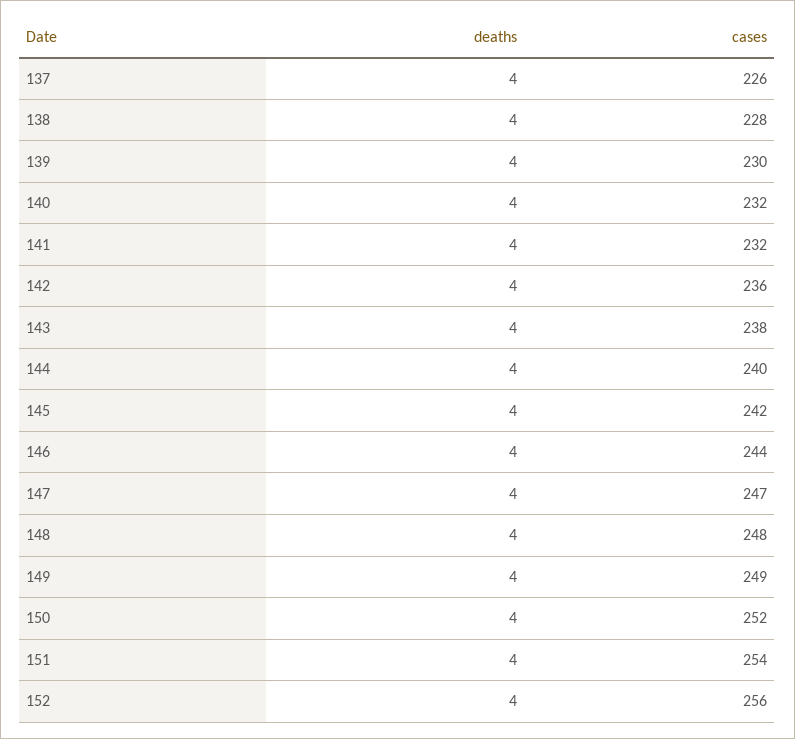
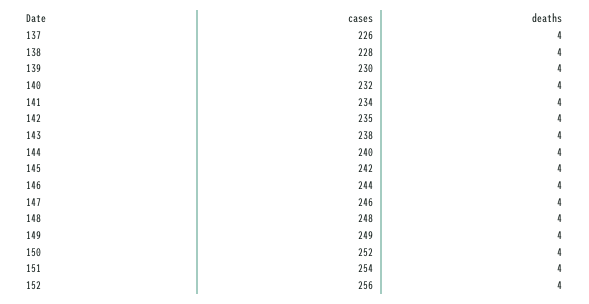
cases, 141: 232 -> 234
cases, 142: 236 -> 235
cases, 147: 247 -> 246

